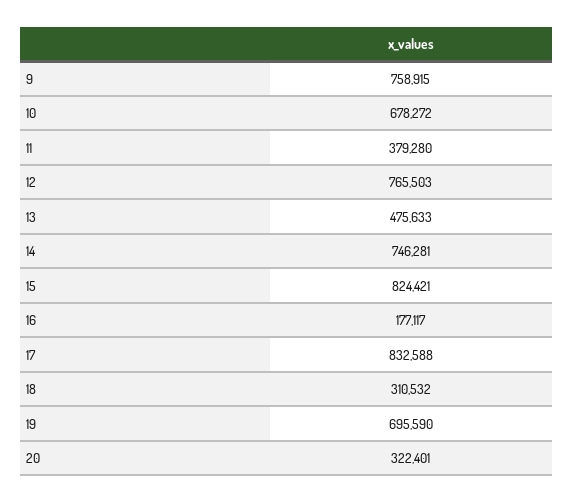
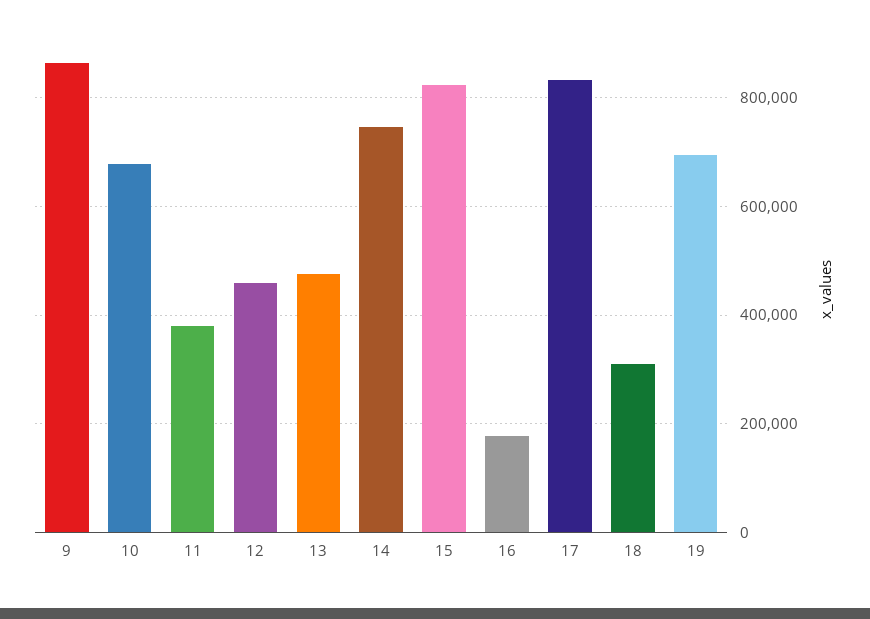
9: 758915 -> 860000
12: 765503 -> 460000
20: 322401 -> none

